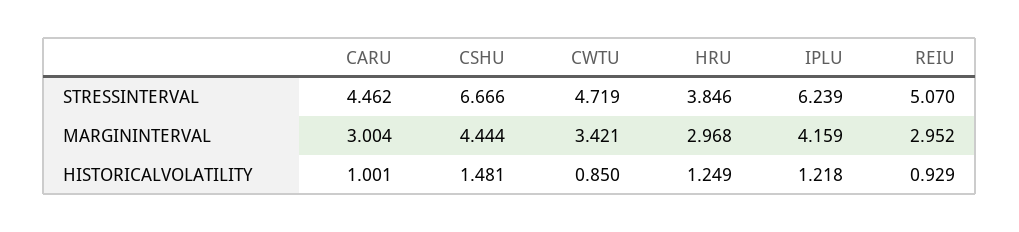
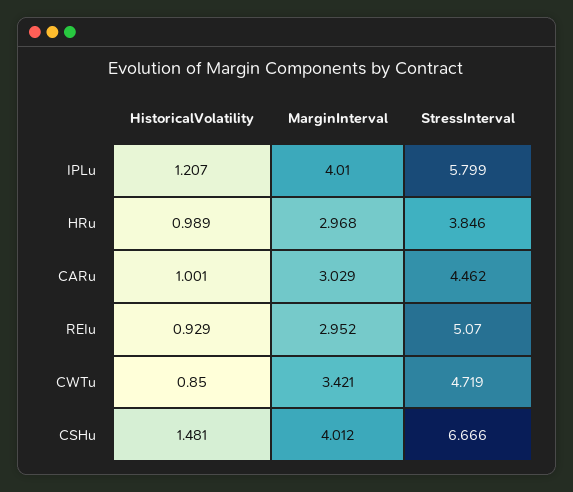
IPLU, STRESSINTERVAL: 6.239 -> 5.799
CARU, MARGININTERVAL: 3.004 -> 3.029
CSHU, MARGININTERVAL: 4.444 -> 4.012
IPLU, MARGININTERVAL: 4.159 -> 4.01
HRU, HISTORICALVOLATILITY: 1.249 -> 0.989
IPLU, HISTORICALVOLATILITY: 1.218 -> 1.207

